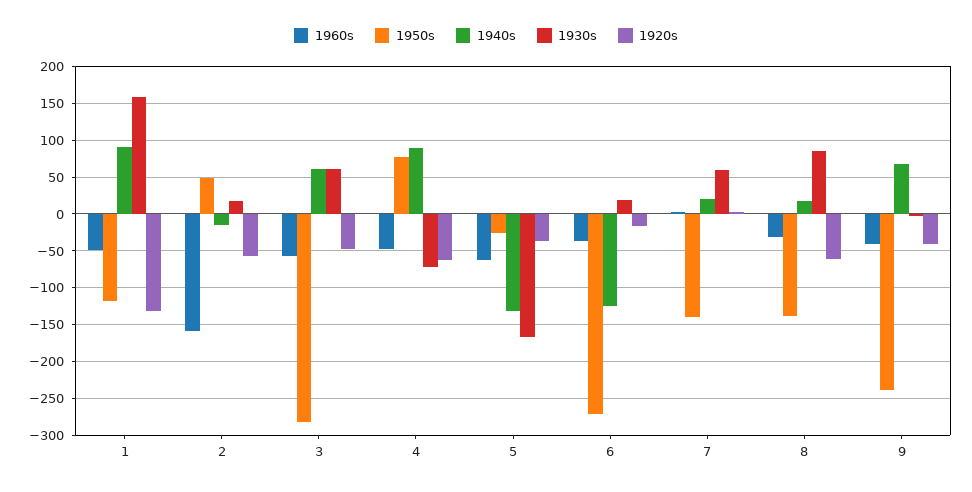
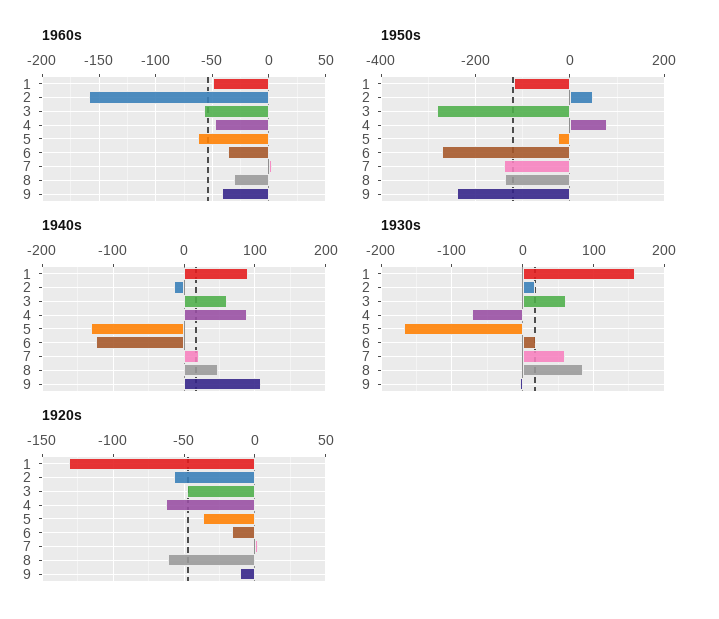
1940s, 8: 20 -> 50
1940s, 9: 70 -> 110
1920s, 9: -40 -> -10

